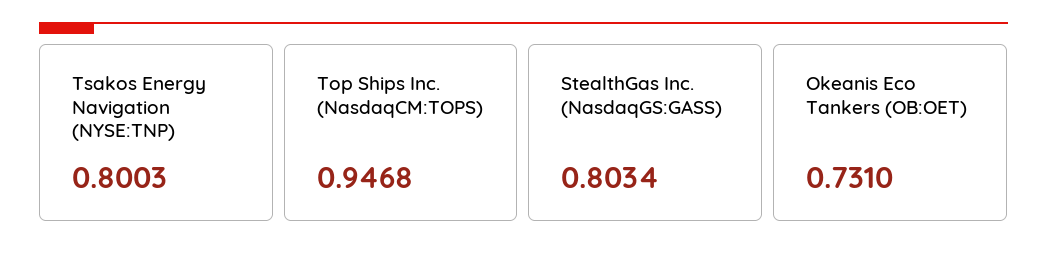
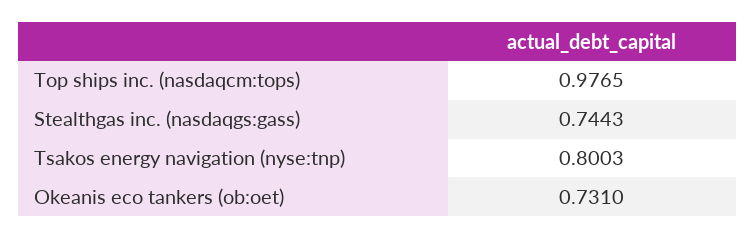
Top Ships Inc. (NasdaqCM:TOPS): 0.9468 -> 0.9765
StealthGas Inc. (NasdaqGS:GASS): 0.8034 -> 0.7443

